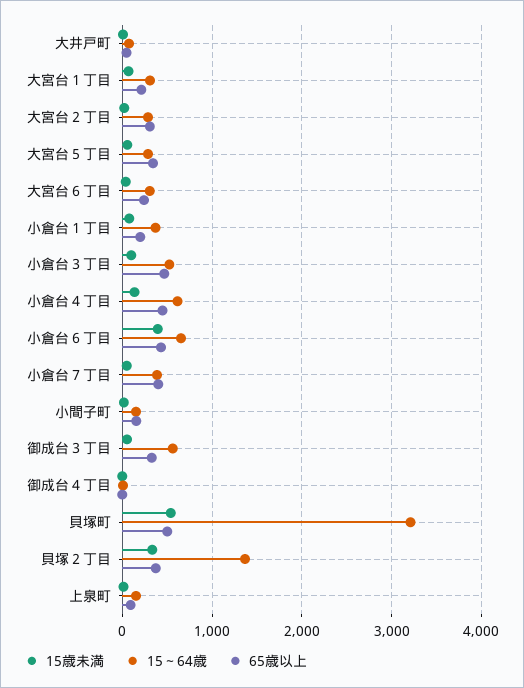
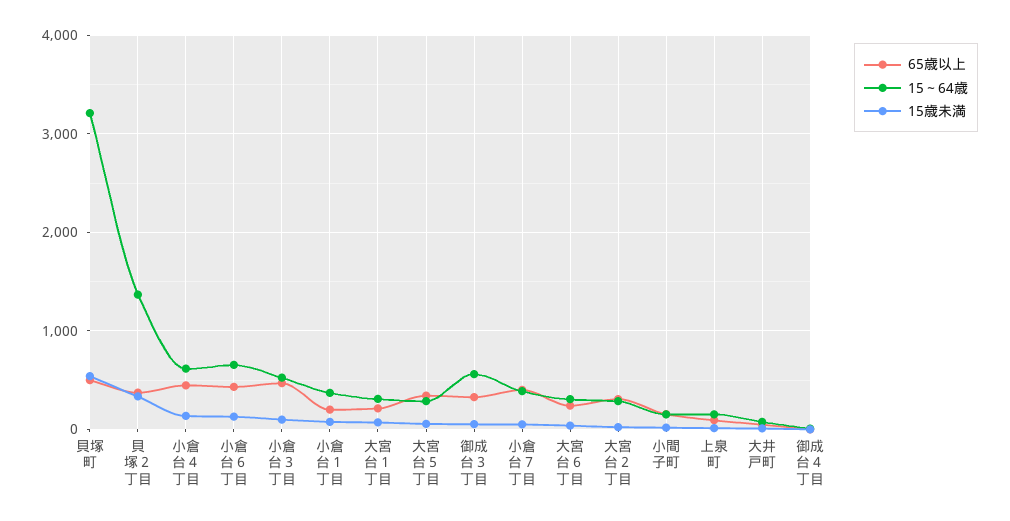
15歳未満, 小倉台６丁目: 400 -> 100

